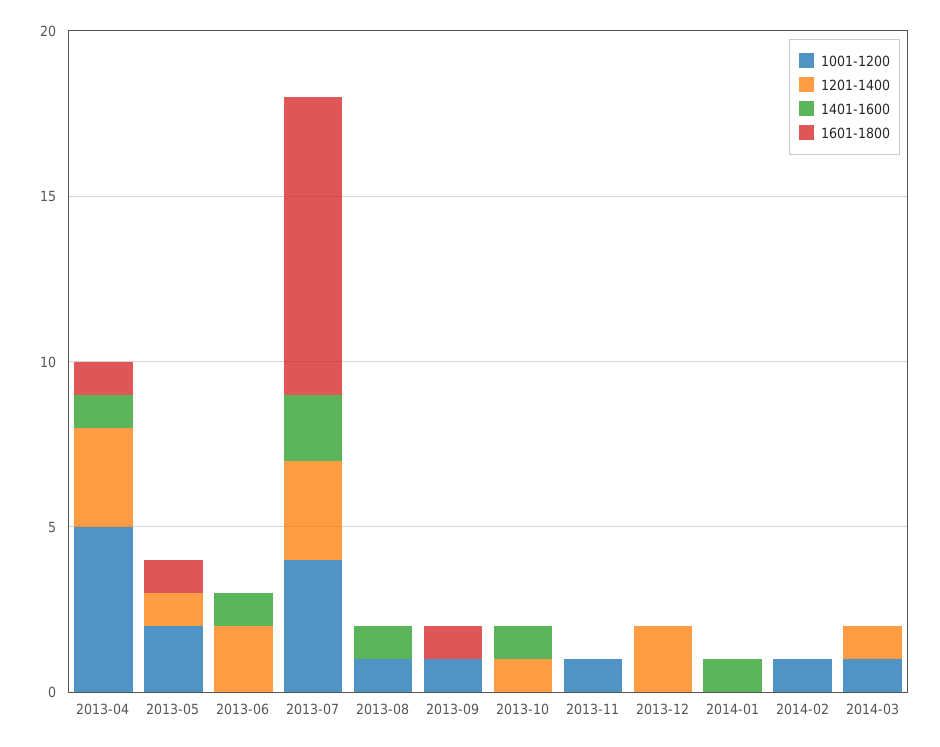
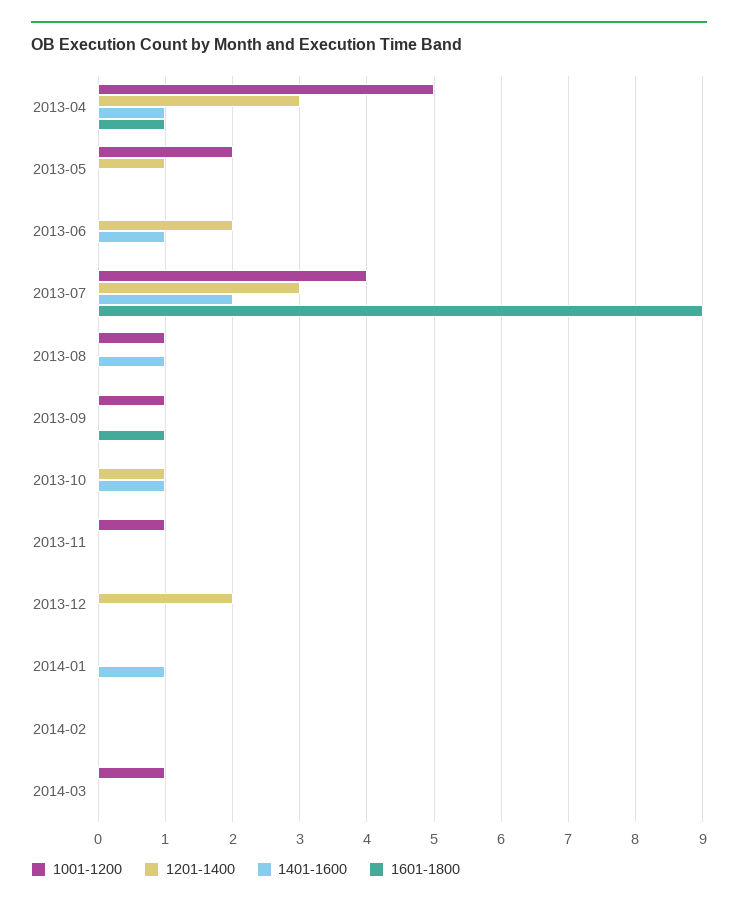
1601-1800, 2013-05: 1 -> 0
1001-1200, 2014-02: 1 -> 0
1201-1400, 2014-03: 1 -> 0

